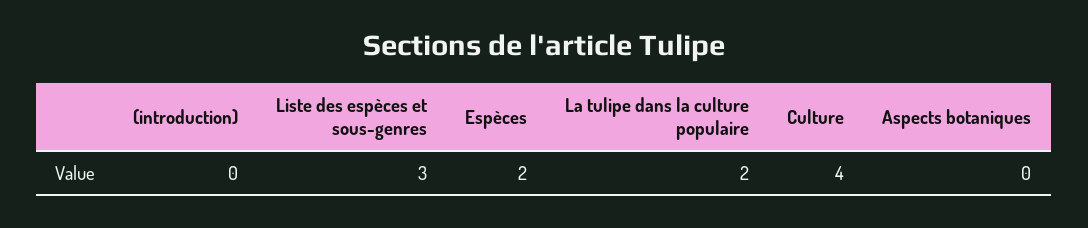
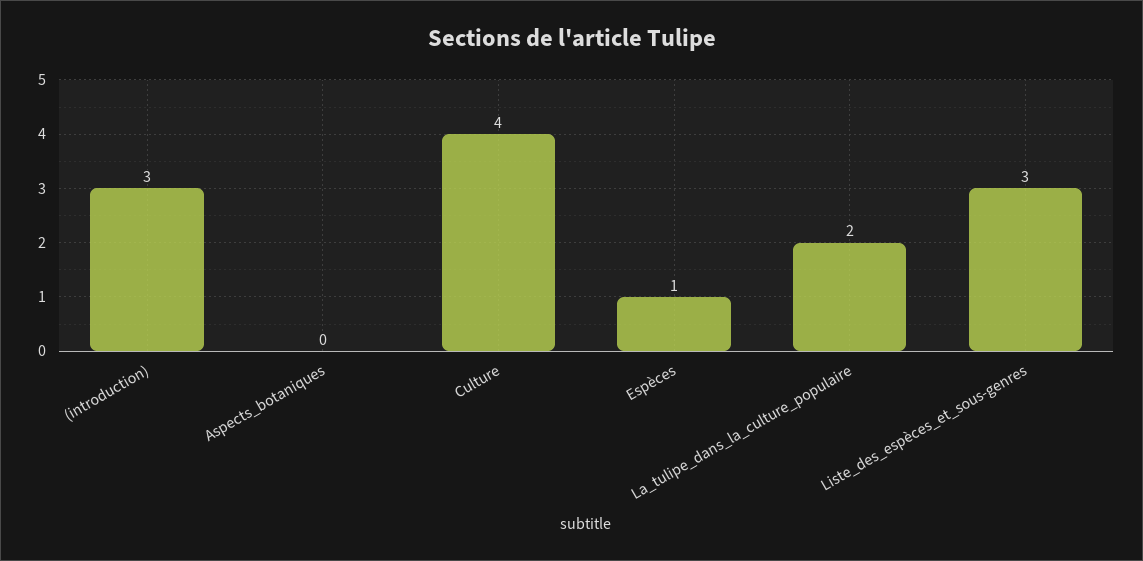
(introduction): 0 -> 3
Espèces: 2 -> 1

